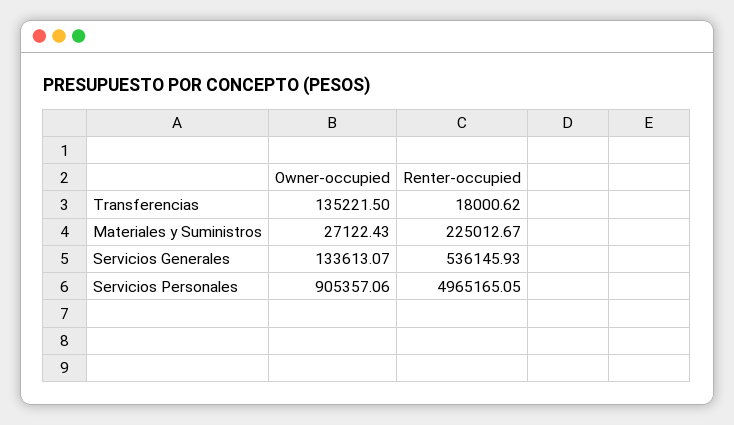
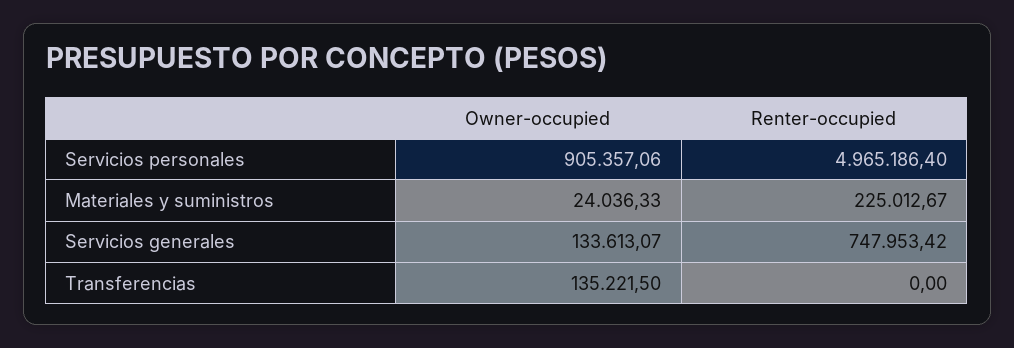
Renter-occupied, Transferencias: 18000.62 -> 0
Owner-occupied, Materiales y Suministros: 27122.43 -> 24036.33
Renter-occupied, Servicios Generales: 536145.93 -> 747953.42
Renter-occupied, Servicios Personales: 4965165.05 -> 4965186.4

